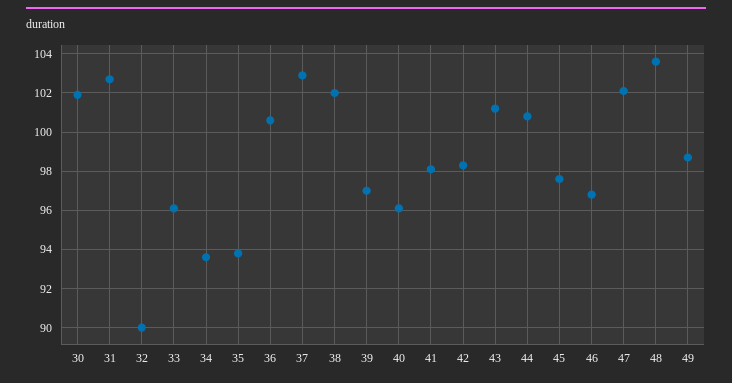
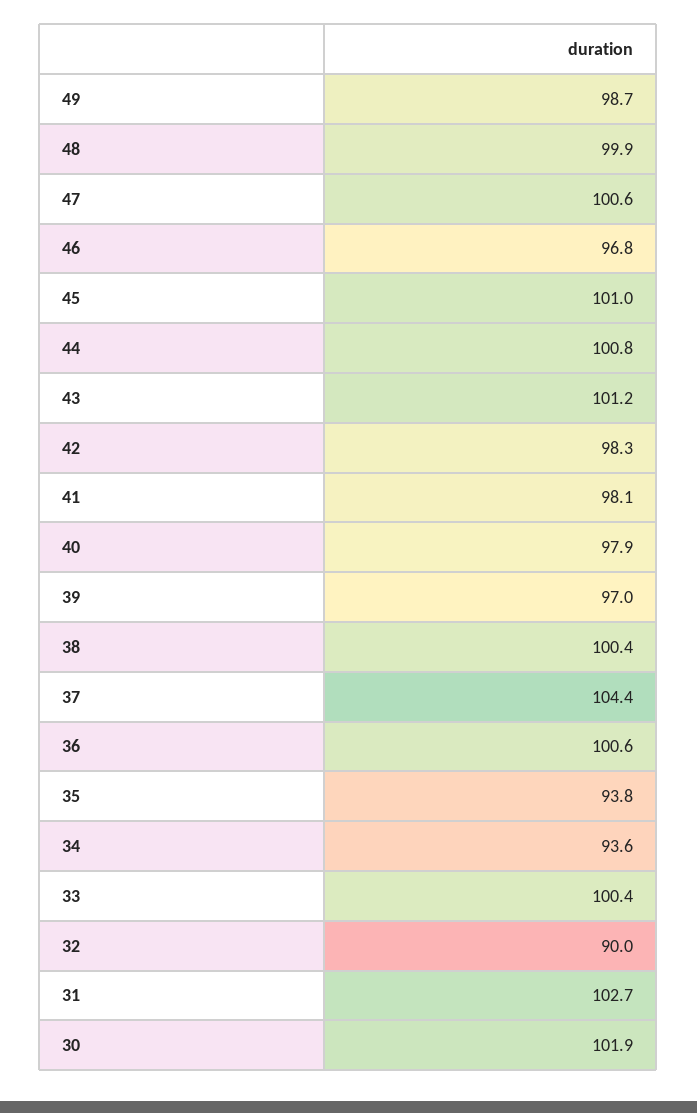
33: 96 -> 100.4
37: 103 -> 104.4
38: 102 -> 100.4
40: 96 -> 97.9
45: 97.5 -> 101
47: 102 -> 100.6
48: 103.5 -> 99.9

